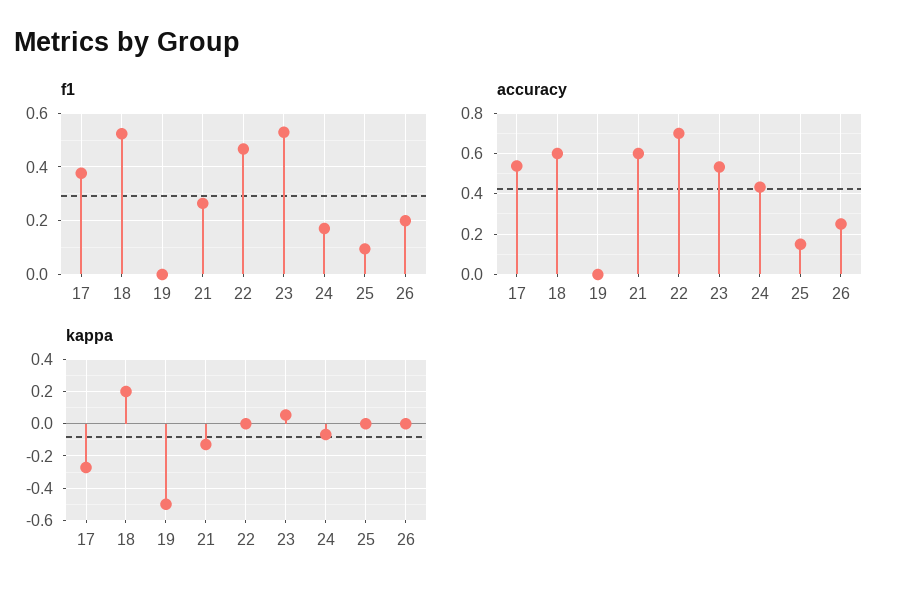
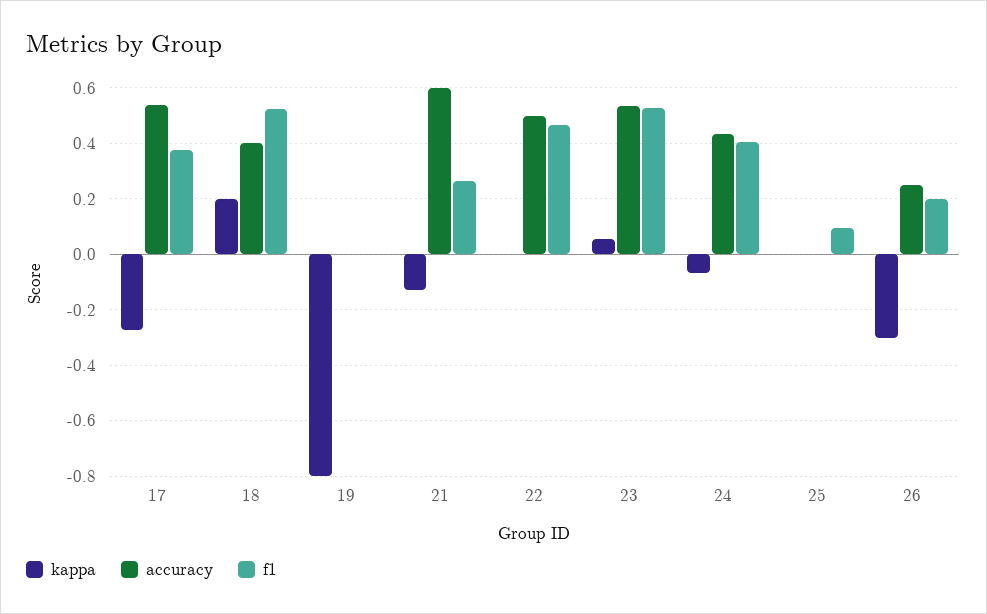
f1, 24: 0.175 -> 0.4
accuracy, 18: 0.6 -> 0.4
accuracy, 22: 0.7 -> 0.5
accuracy, 25: 0.15 -> 0
kappa, 19: -0.5 -> -0.8
kappa, 26: 0 -> -0.3

